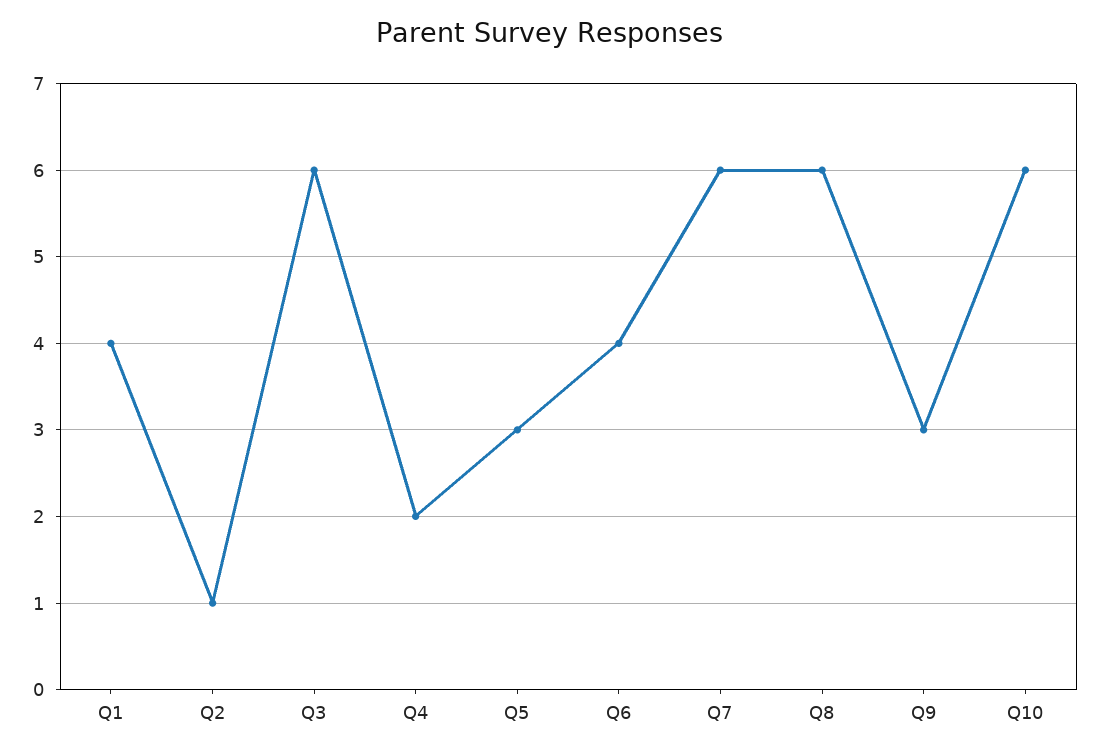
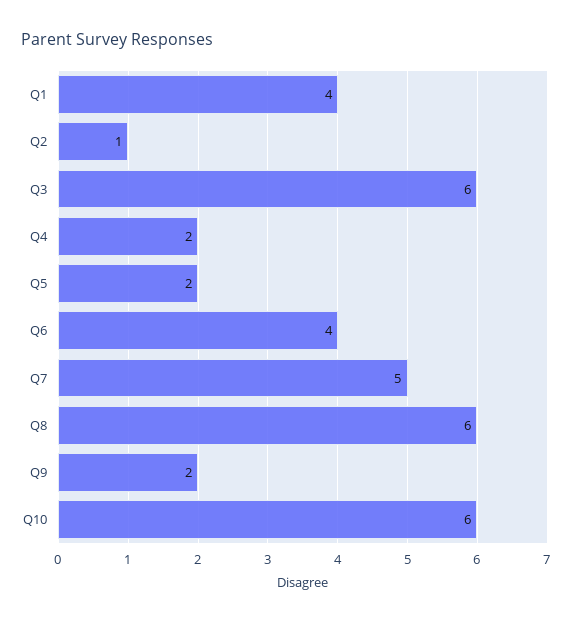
Q5: 3 -> 2
Q7: 6 -> 5
Q9: 3 -> 2

